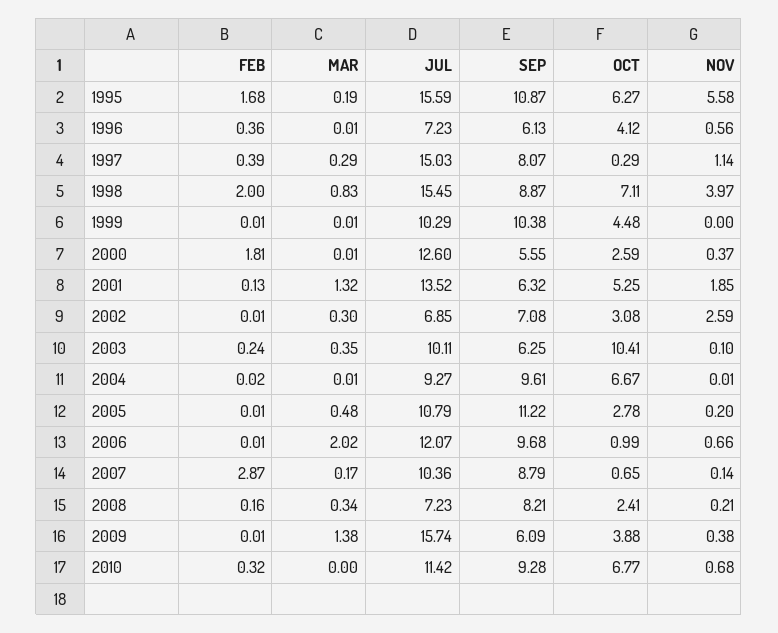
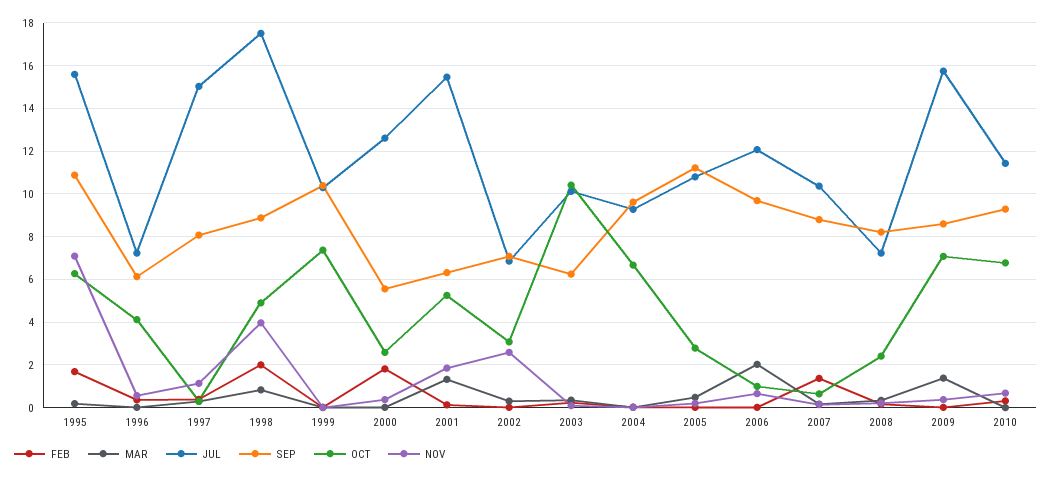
NOV, 1995: 5.58 -> 7
JUL, 1998: 15.45 -> 17.5
OCT, 1998: 7.11 -> 5
OCT, 1999: 4.48 -> 7.5
JUL, 2001: 13.52 -> 15.5
FEB, 2007: 2.87 -> 1.5
SEP, 2009: 6.09 -> 8.5
OCT, 2009: 3.88 -> 7

